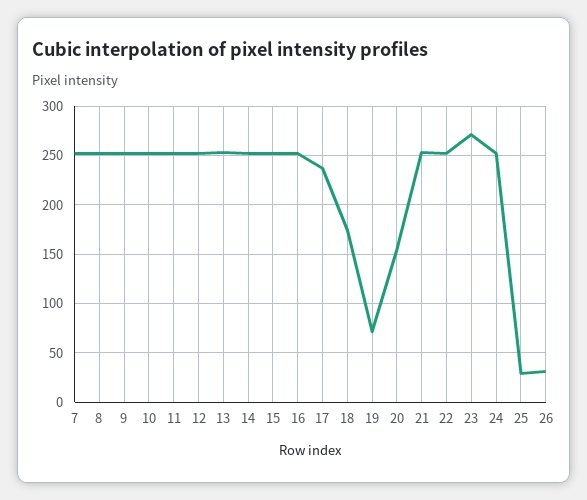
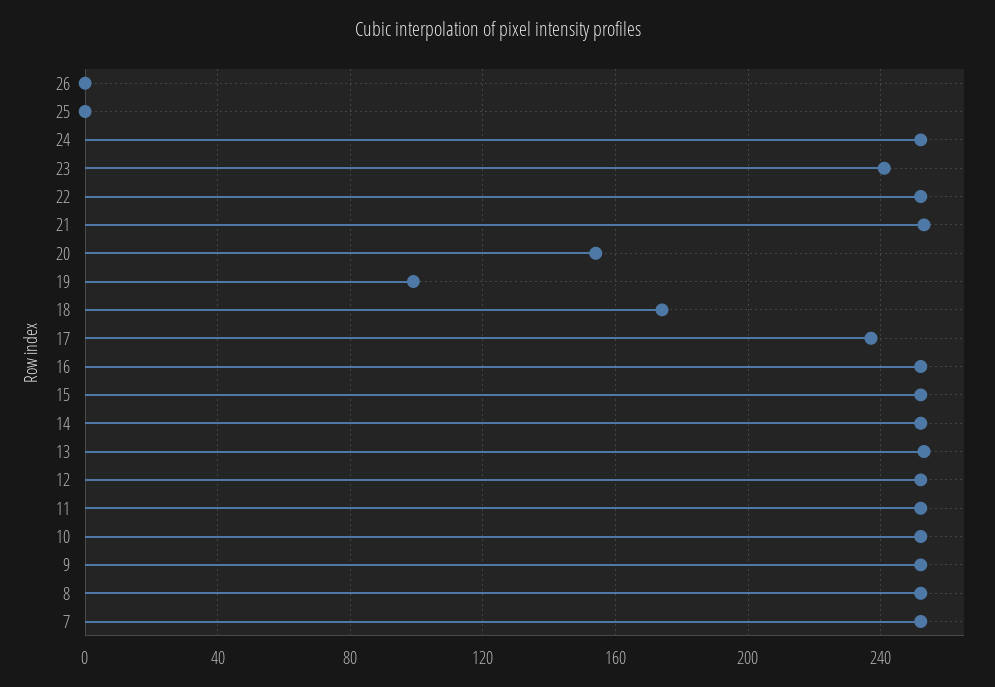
19: 70 -> 100
23: 270 -> 240
25: 30 -> 0
26: 30 -> 0

